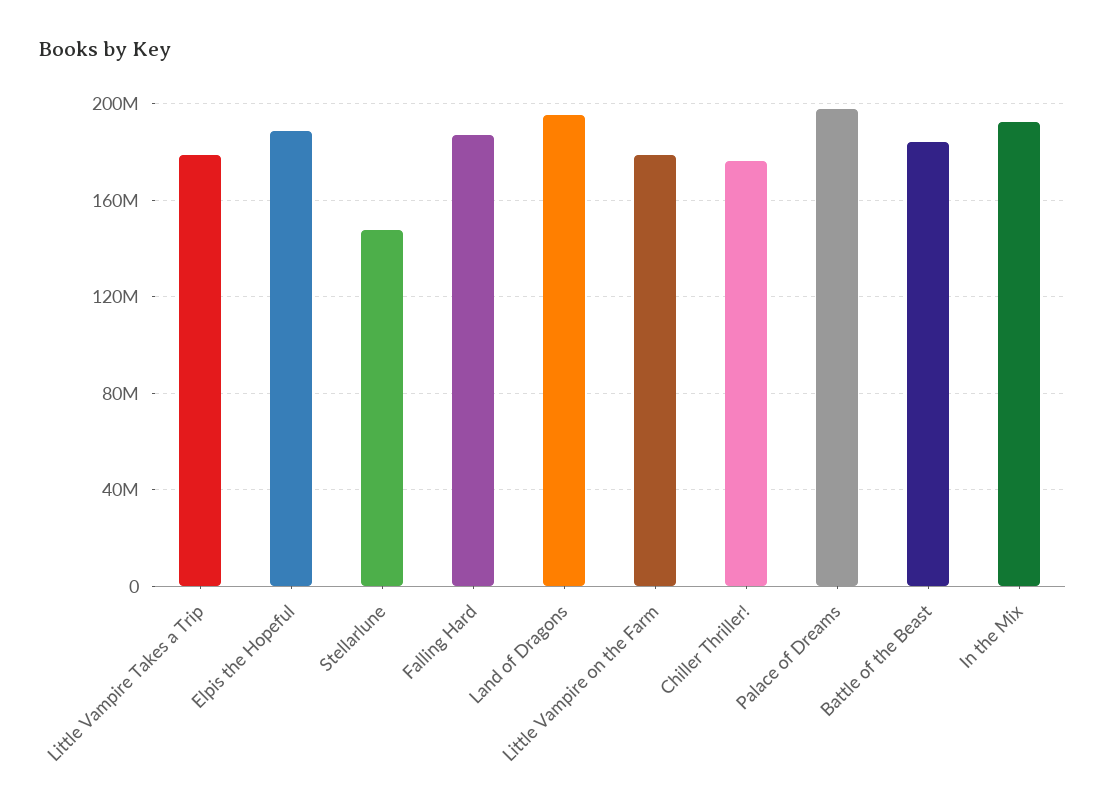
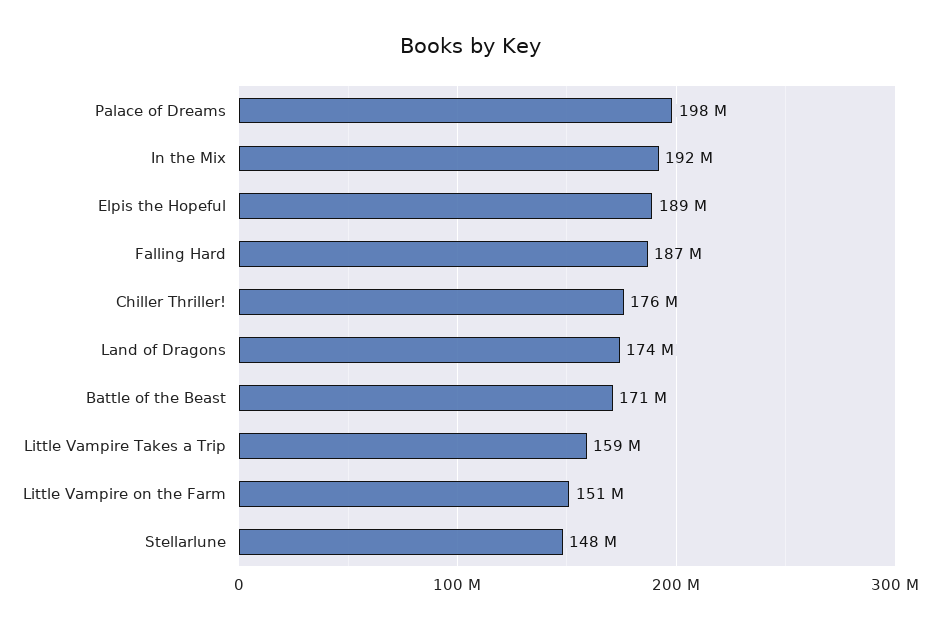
Little Vampire Takes a Trip: 180000000 -> 159000000
Land of Dragons: 195000000 -> 174000000
Little Vampire on the Farm: 180000000 -> 151000000
Battle of the Beast: 185000000 -> 171000000

